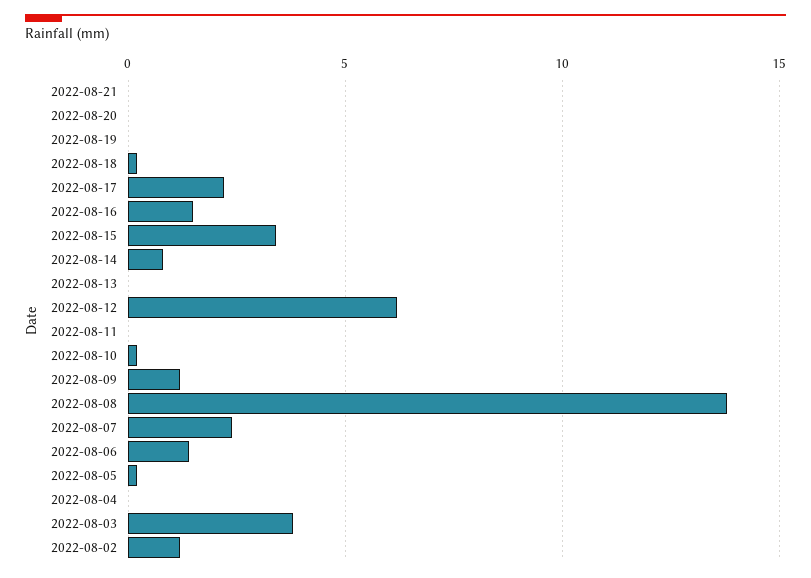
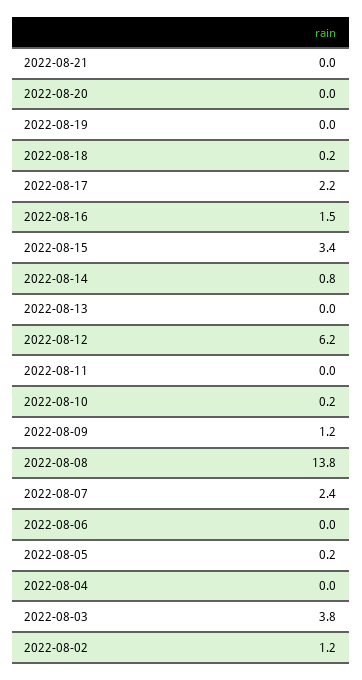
2022-08-06: 1.5 -> 0

